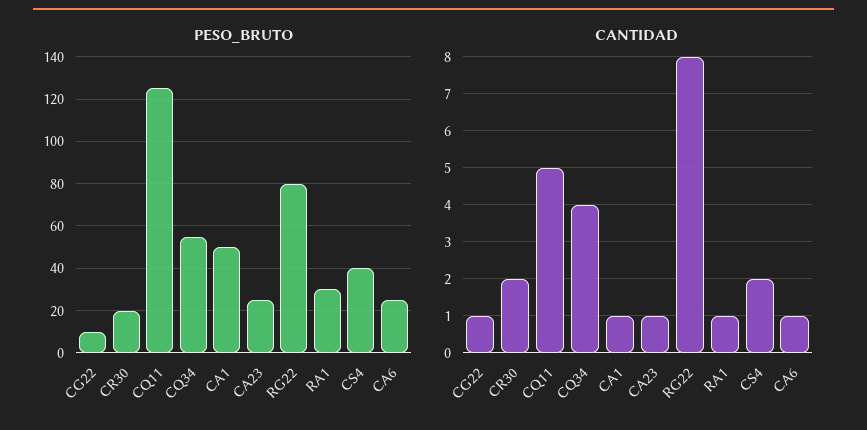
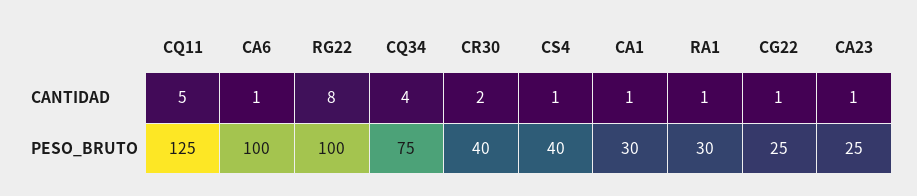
PESO_BRUTO, CG22: 10 -> 25
PESO_BRUTO, CR30: 20 -> 40
PESO_BRUTO, CQ34: 55 -> 75
PESO_BRUTO, CA1: 50 -> 30
PESO_BRUTO, RG22: 80 -> 100
PESO_BRUTO, CA6: 25 -> 100
CANTIDAD, CS4: 2 -> 1

